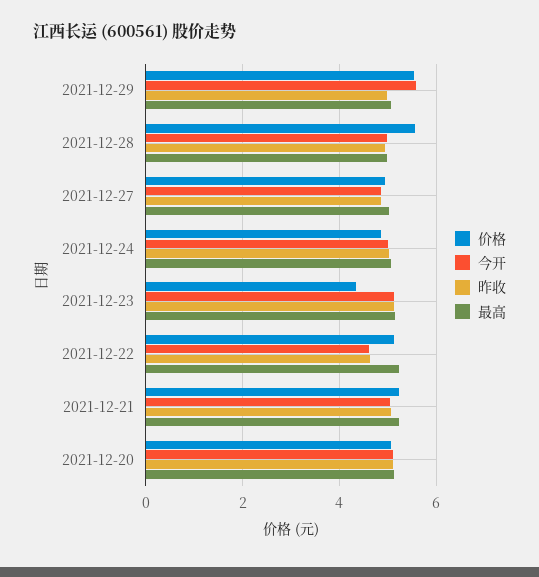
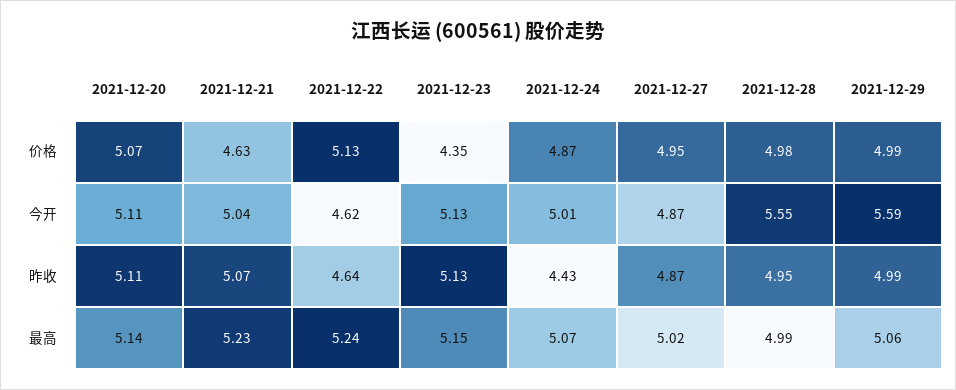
价格, 2021-12-29: 5.6 -> 4.99
价格, 2021-12-28: 5.6 -> 4.98
今开, 2021-12-28: 5 -> 5.55
昨收, 2021-12-24: 5 -> 4.43
价格, 2021-12-21: 5.2 -> 4.63

